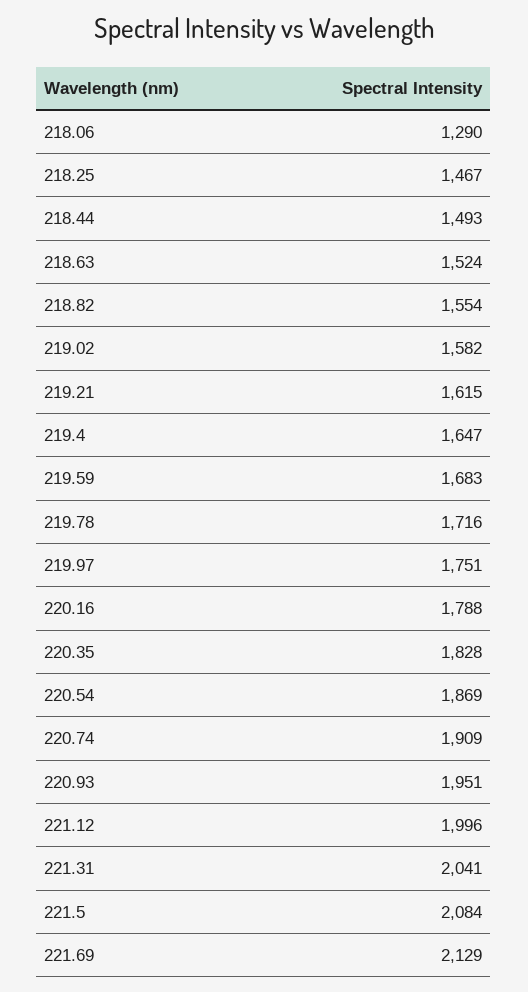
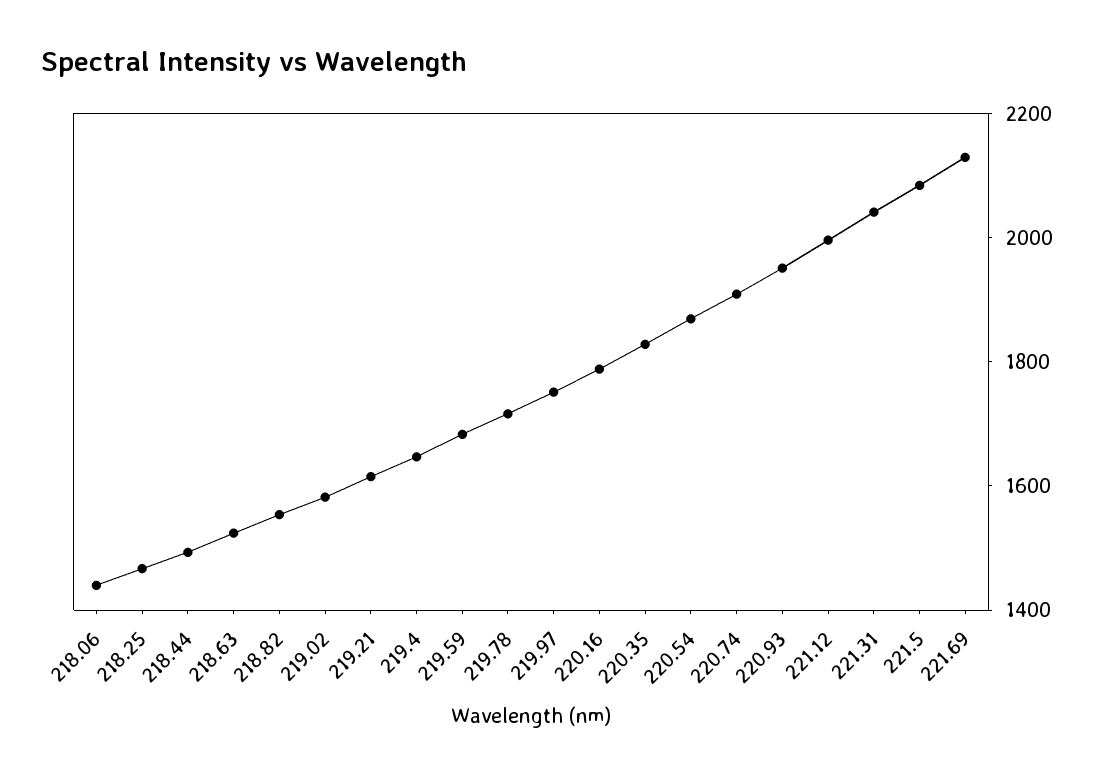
218.06: 1290 -> 1450

